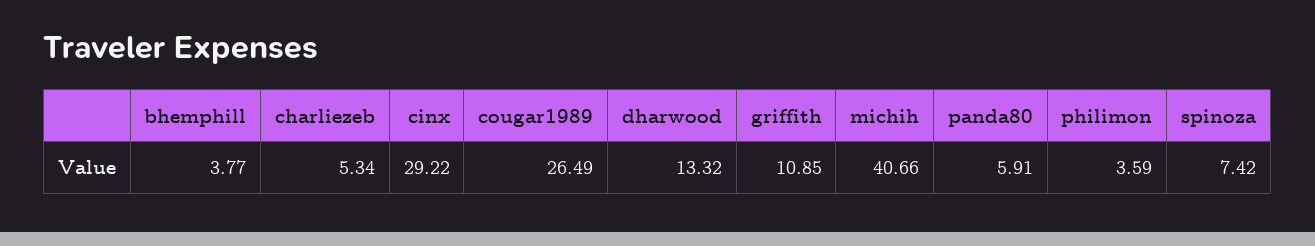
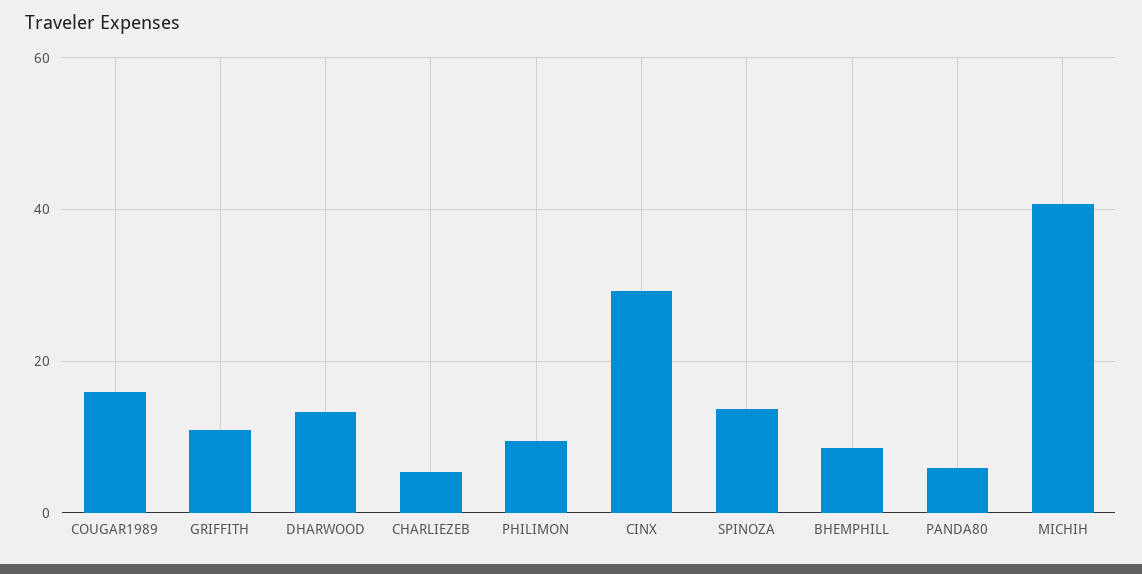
bhemphill: 3.77 -> 8
cougar1989: 26.49 -> 16
philimon: 3.59 -> 10
spinoza: 7.42 -> 14

